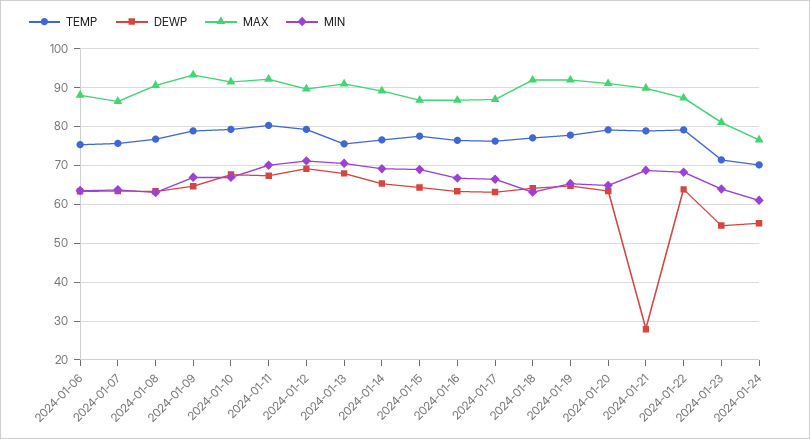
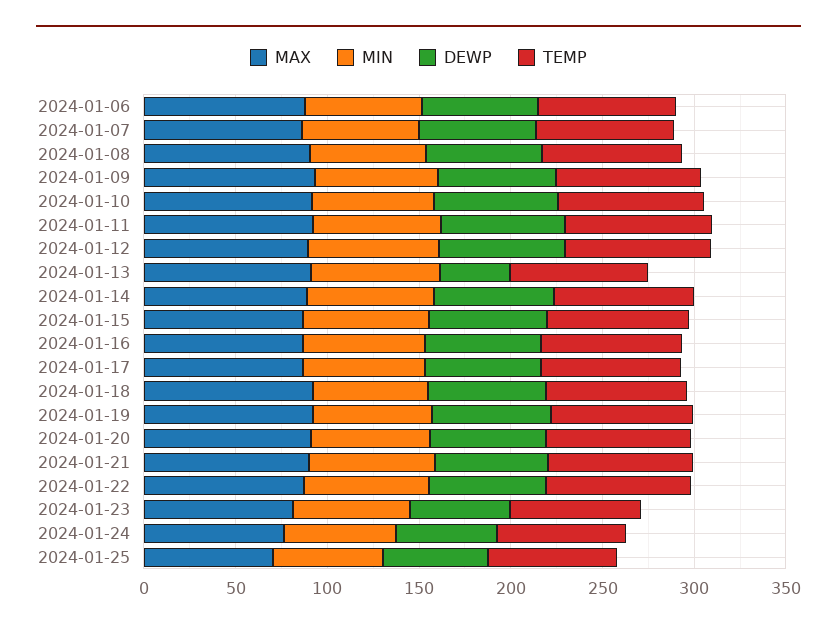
DEWP, 2024-01-13: 68 -> 40
DEWP, 2024-01-21: 28 -> 60
MAX, 2024-01-25: none -> 70
MIN, 2024-01-25: none -> 60
DEWP, 2024-01-25: none -> 60
TEMP, 2024-01-25: none -> 70

